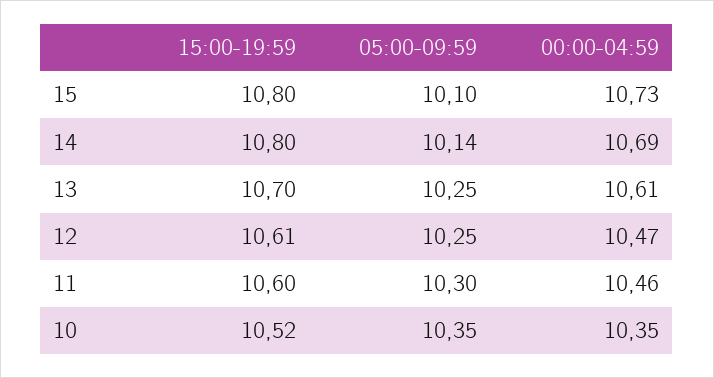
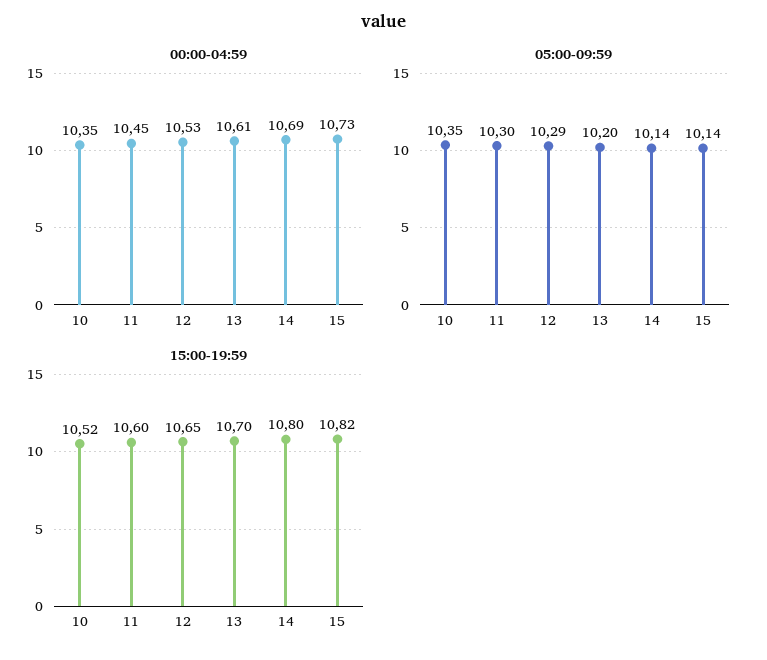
15:00-19:59, 15: 10.8 -> 10.82
05:00-09:59, 15: 10.1 -> 10.14
05:00-09:59, 13: 10.25 -> 10.2
15:00-19:59, 12: 10.61 -> 10.65
05:00-09:59, 12: 10.25 -> 10.29
00:00-04:59, 12: 10.47 -> 10.53
00:00-04:59, 11: 10.46 -> 10.45

